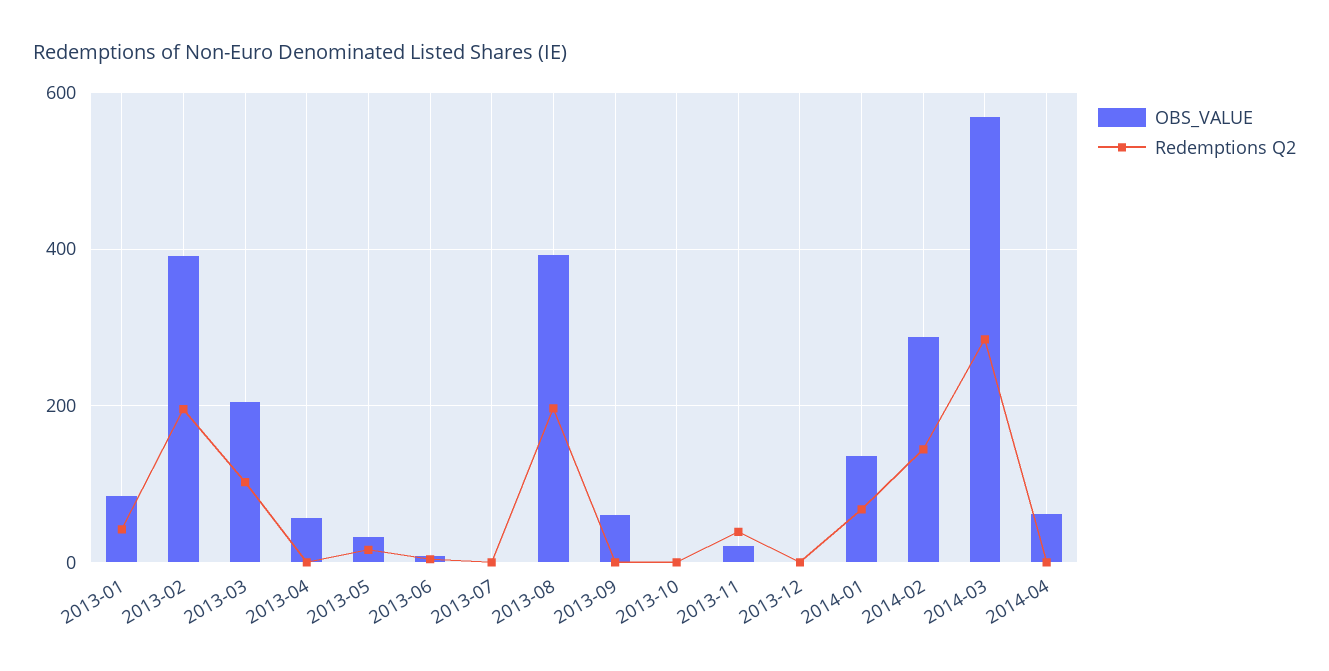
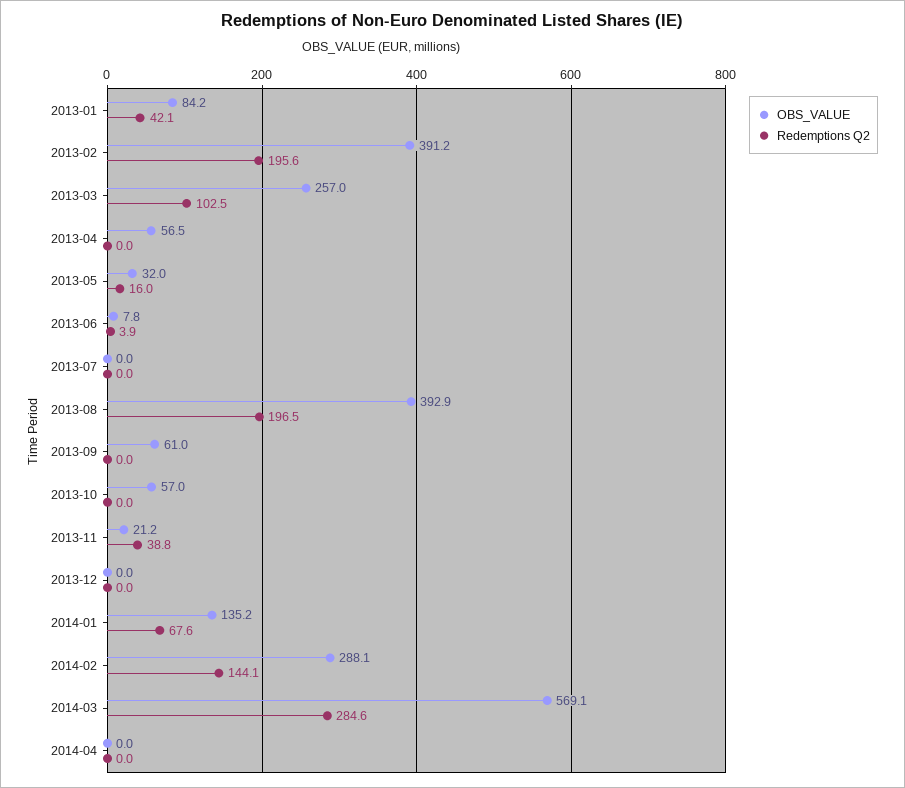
OBS_VALUE, 2013-03: 200 -> 257
OBS_VALUE, 2013-10: 0 -> 57
OBS_VALUE, 2014-04: 60 -> 0

